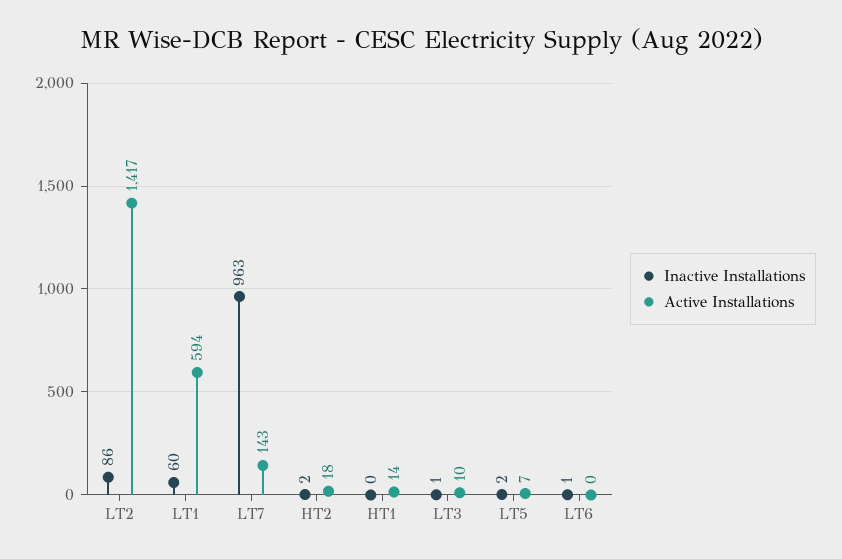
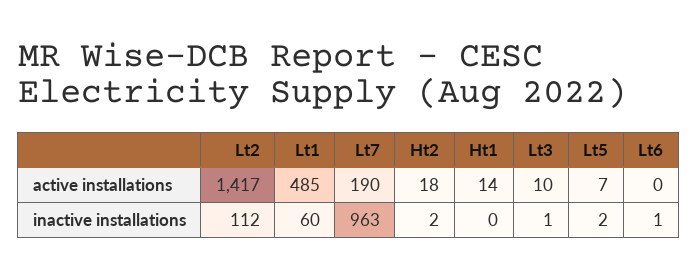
Inactive Installations, LT2: 86 -> 112
Active Installations, LT1: 594 -> 485
Active Installations, LT7: 143 -> 190

